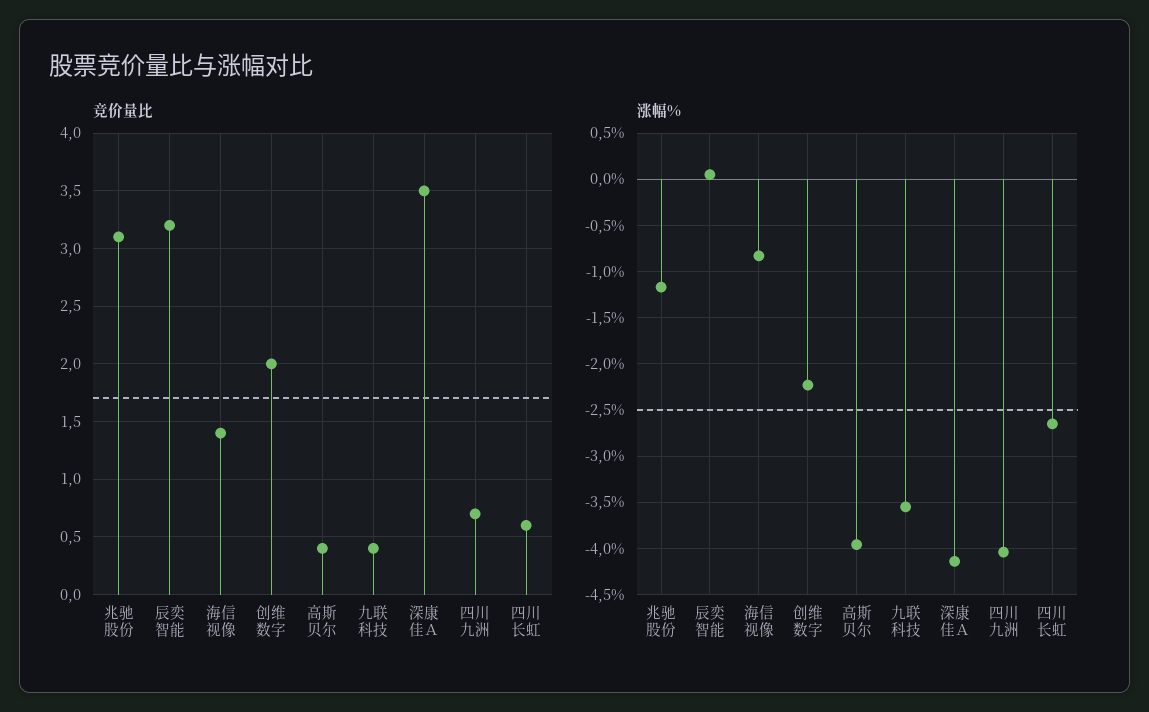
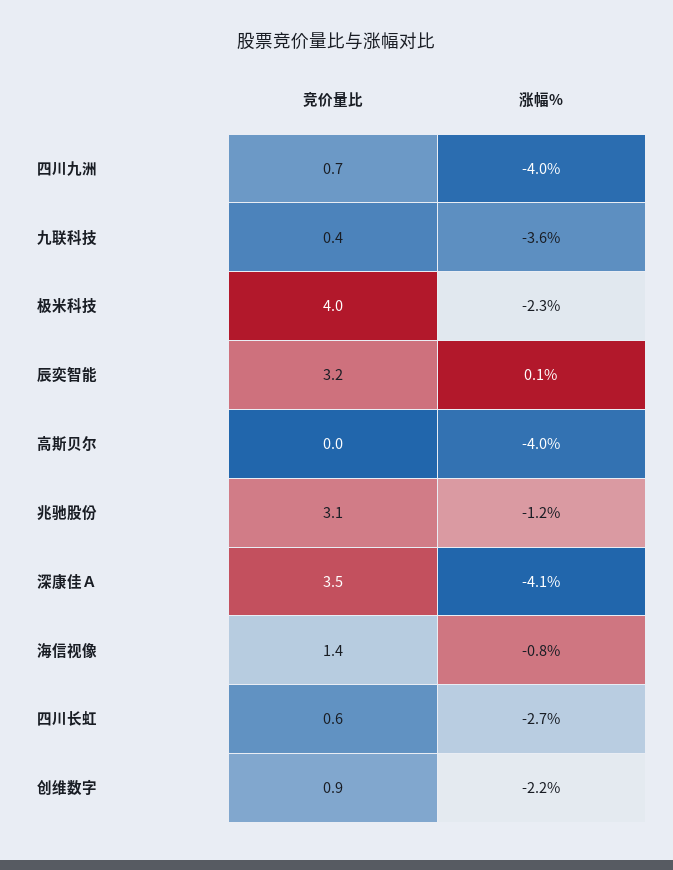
竞价量比, 创维数字: 2 -> 0.9
竞价量比, 高斯贝尔: 0.4 -> 0
竞价量比, 极米科技: none -> 4
涨幅%, 极米科技: none -> -2.3

